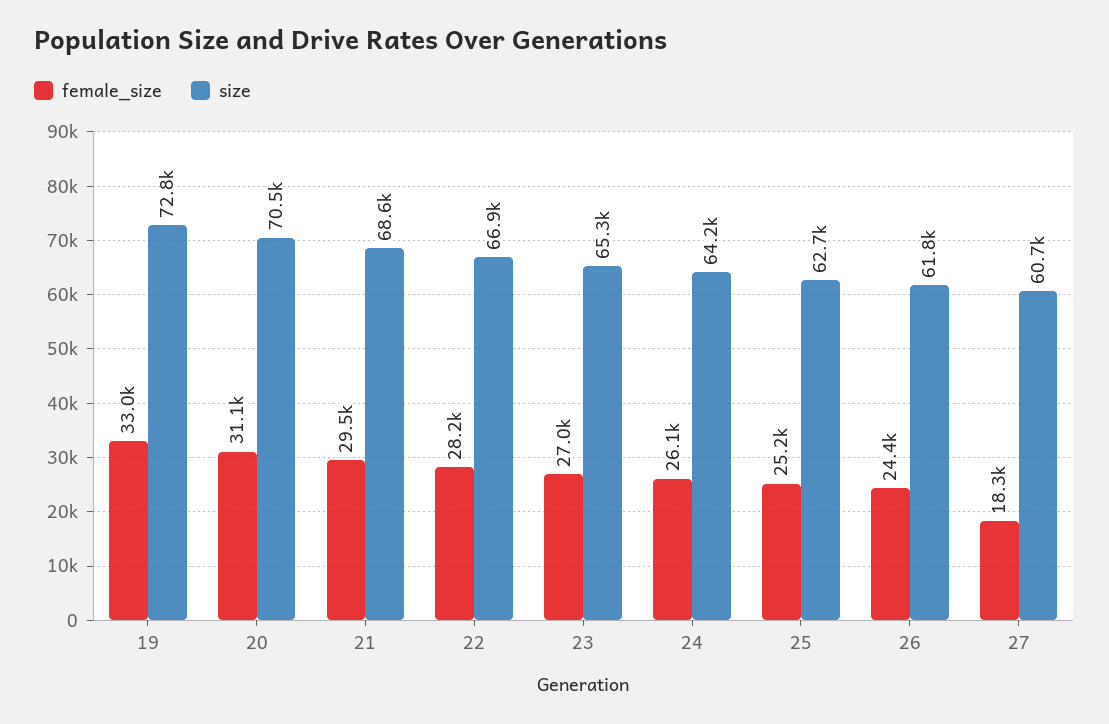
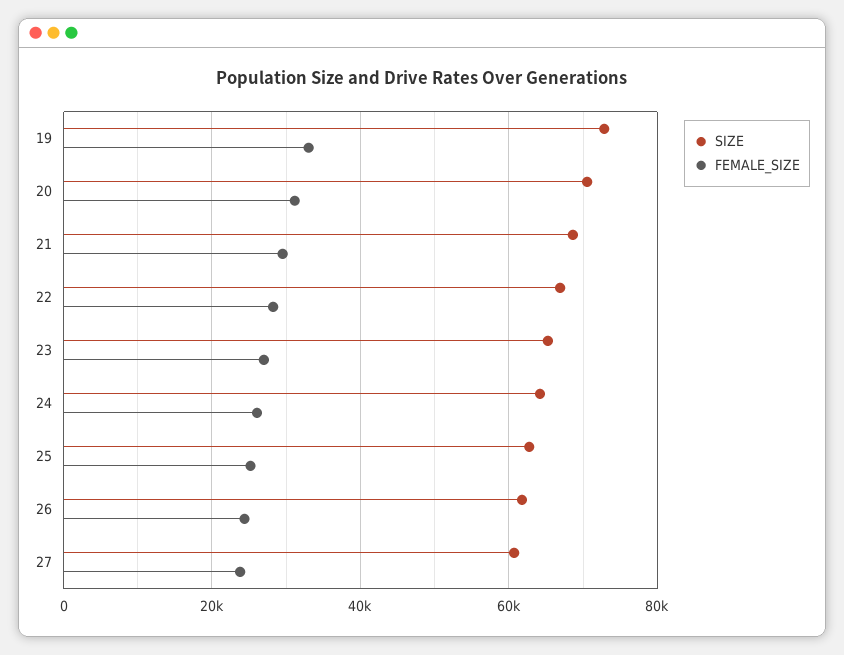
female_size, 27: 18300 -> 24000

